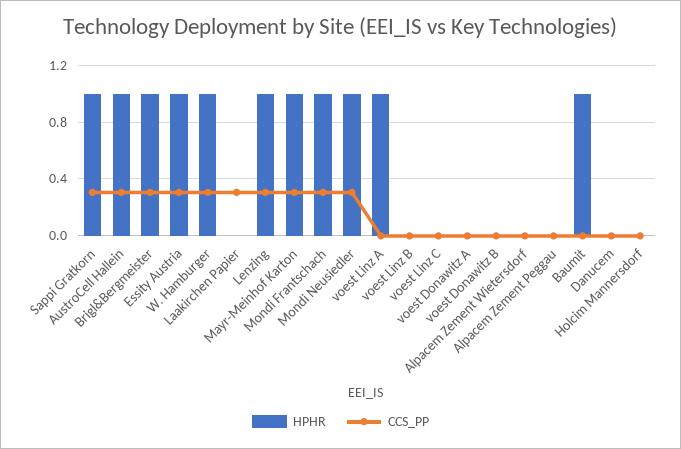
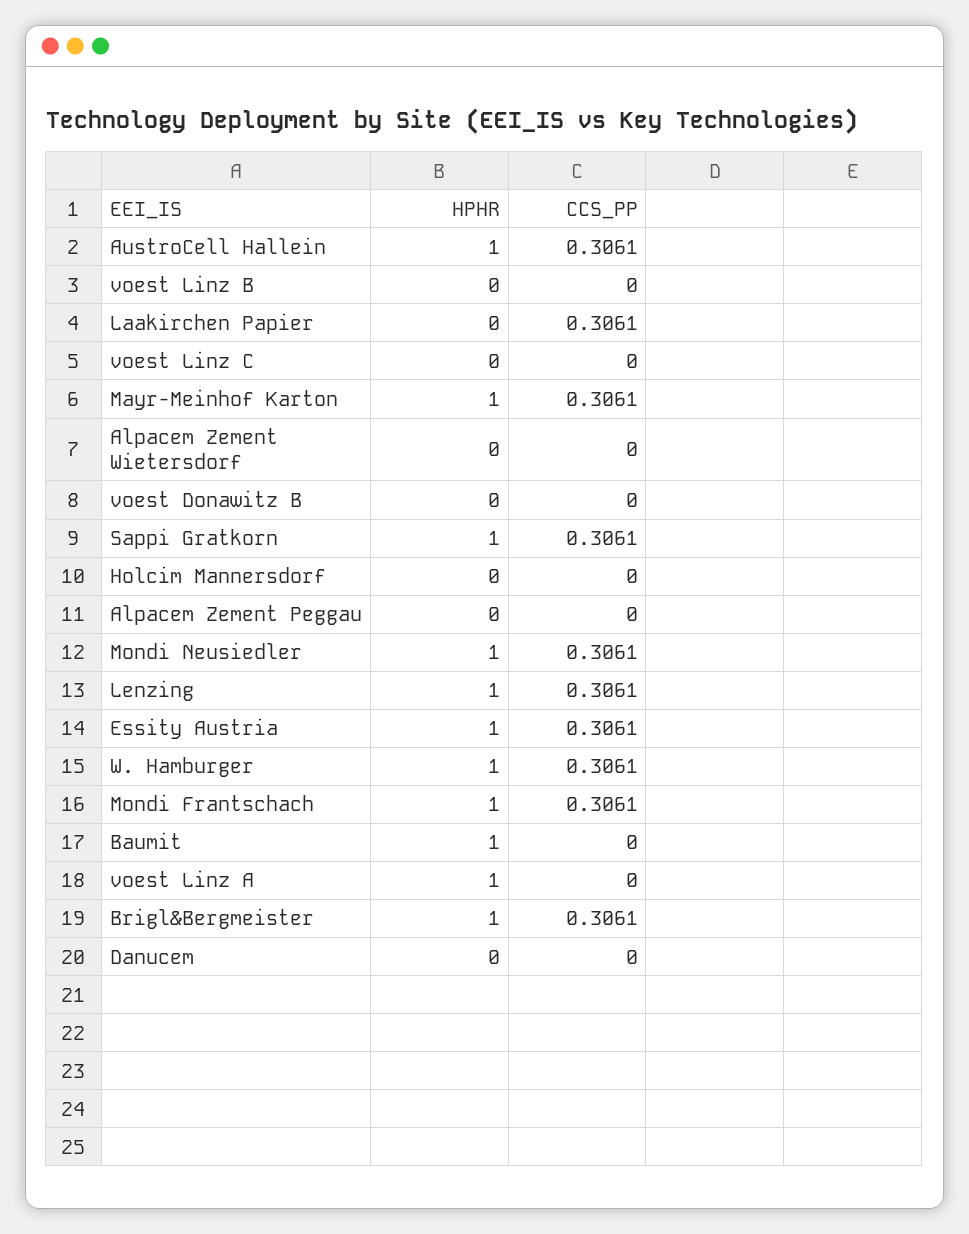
HPHR, voest Donawitz A: 0 -> none
CCS_PP, voest Donawitz A: 0 -> none

